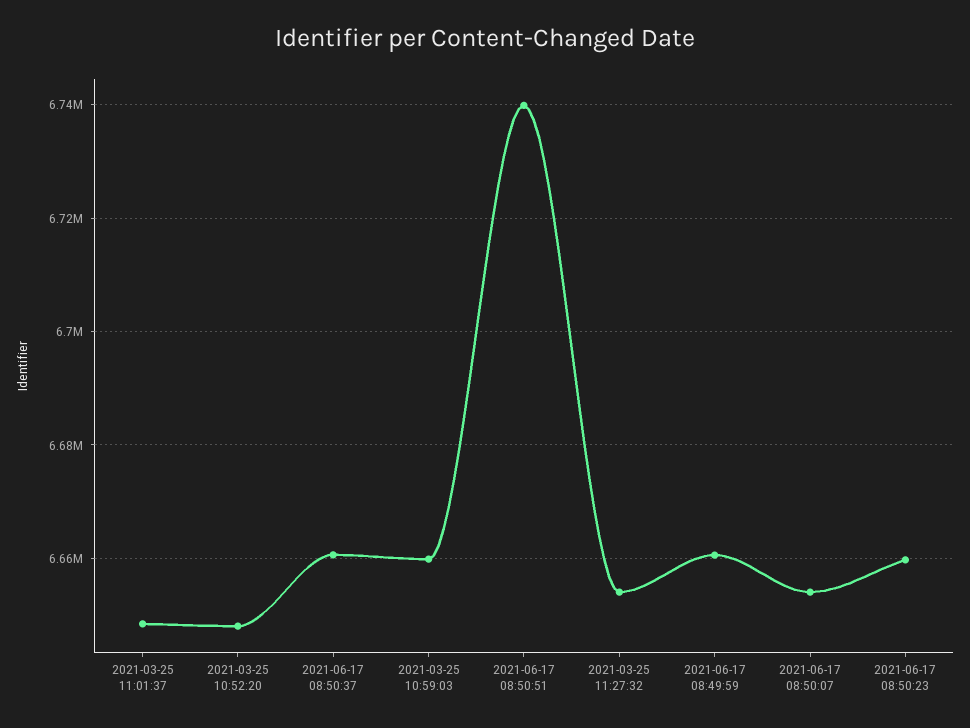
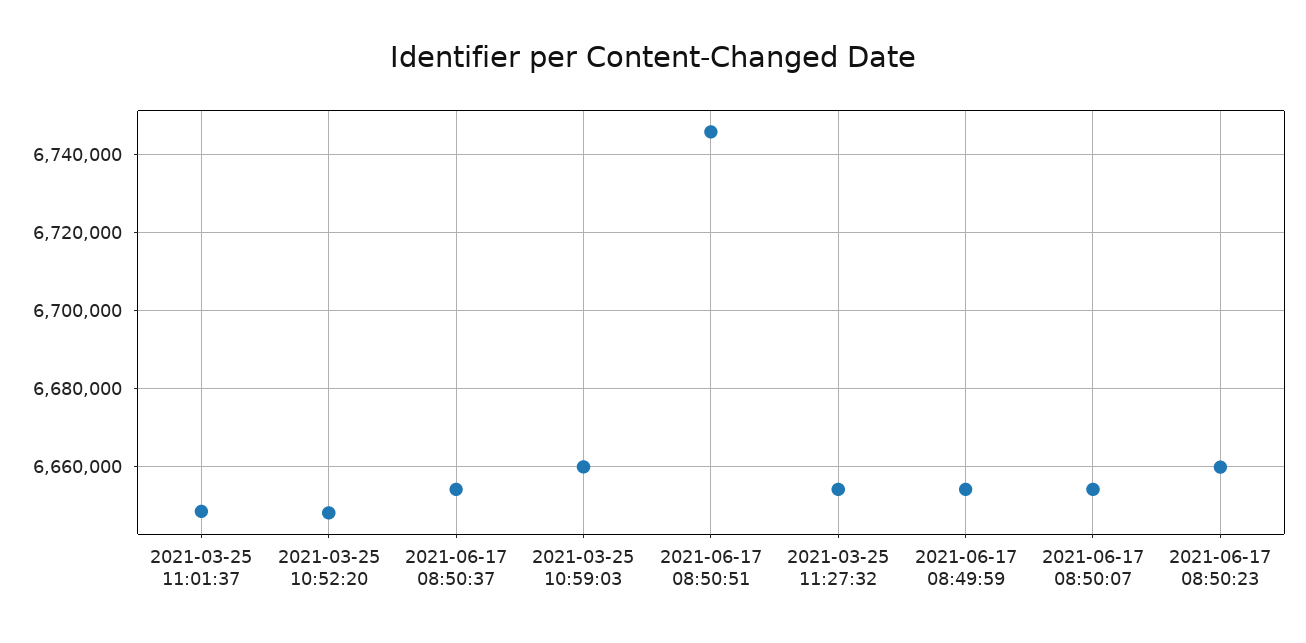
2021-06-17 08:50:37: 6660000 -> 6654000
2021-06-17 08:50:51: 6740000 -> 6746000
2021-06-17 08:49:59: 6660000 -> 6654000

